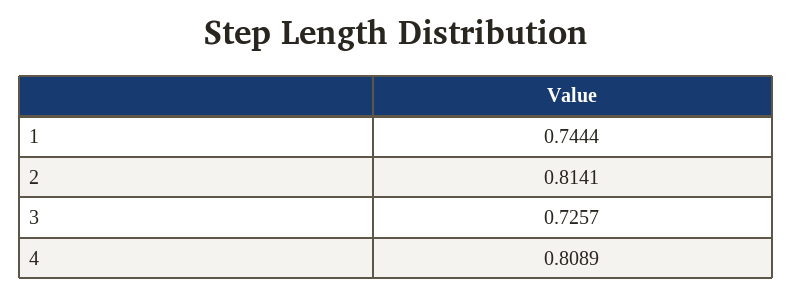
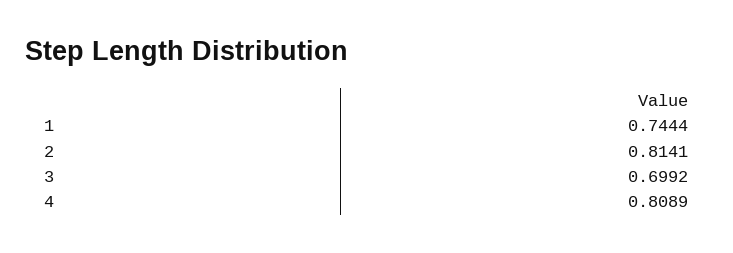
3: 0.7257 -> 0.6992

